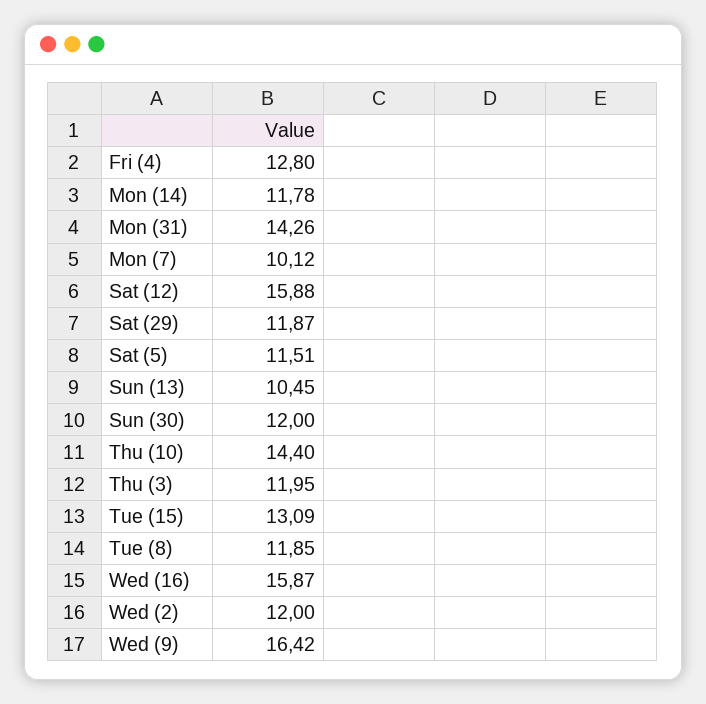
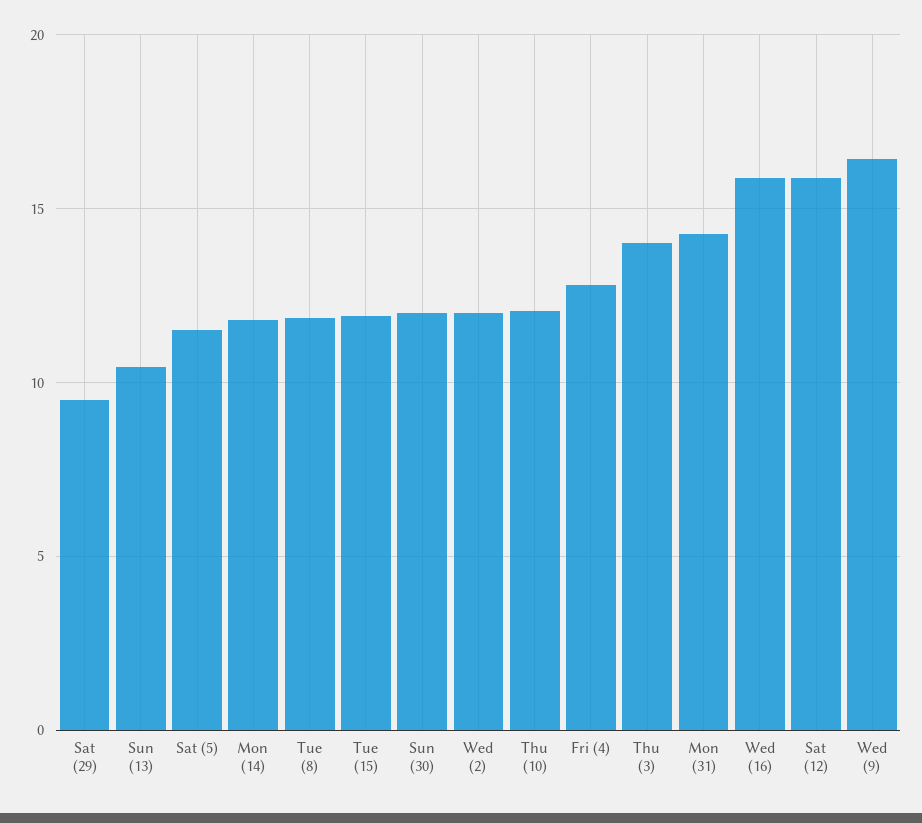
Mon (7): 10.12 -> none
Sat (29): 11.87 -> 9.5
Thu (10): 14.4 -> 12
Thu (3): 11.95 -> 14
Tue (15): 13.09 -> 12

